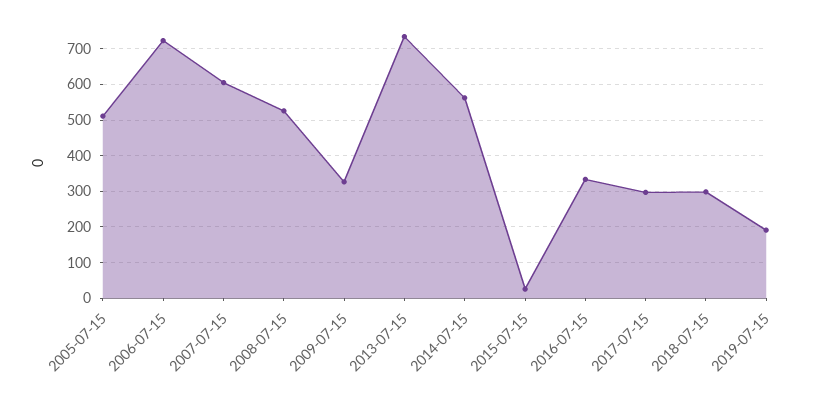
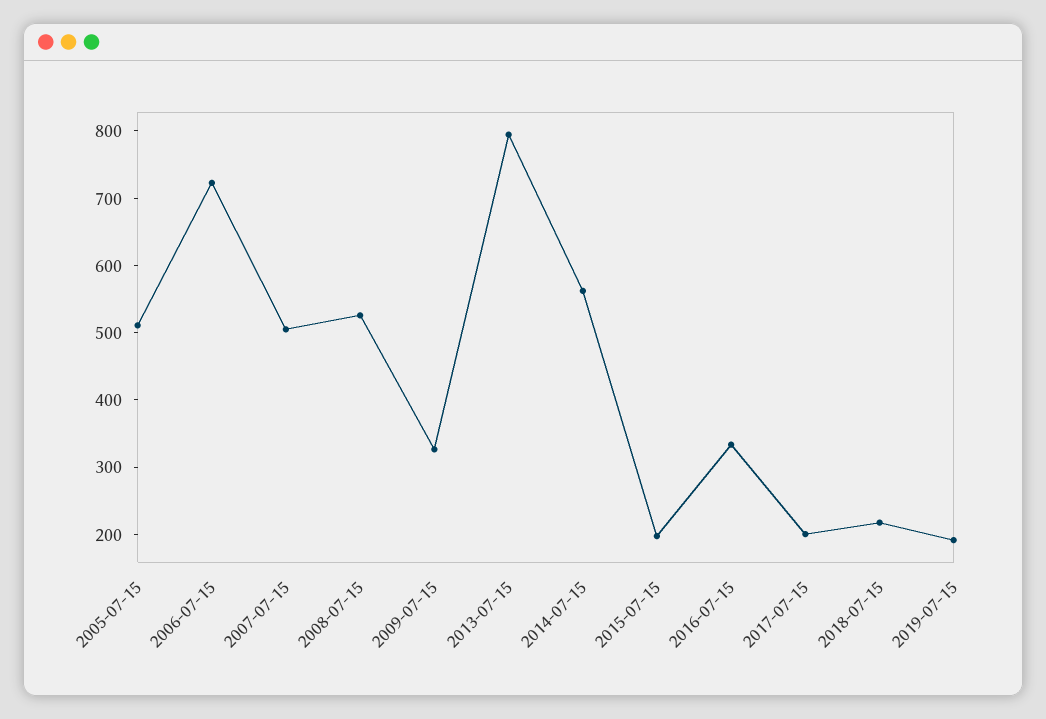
2007-07-15: 600 -> 500
2013-07-15: 740 -> 800
2015-07-15: 20 -> 200
2017-07-15: 300 -> 200
2018-07-15: 300 -> 220

